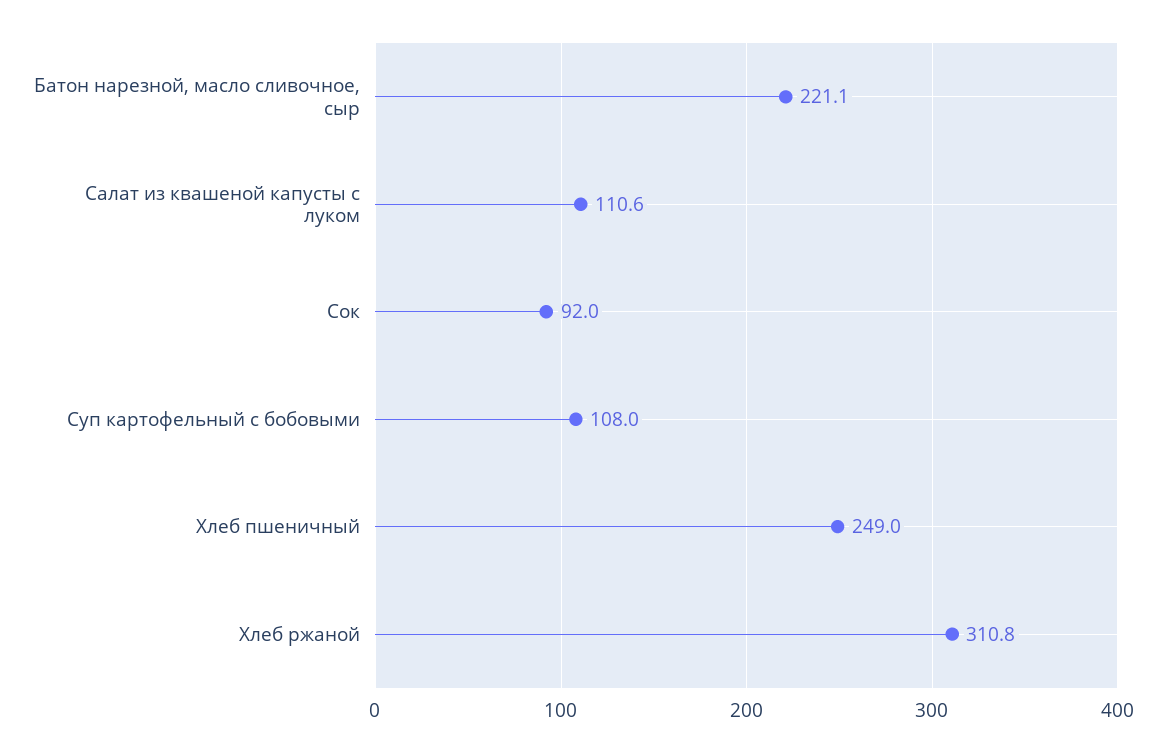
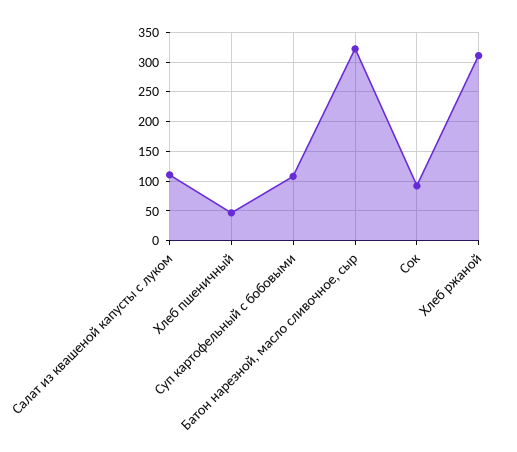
Батон нарезной, масло сливочное, сыр: 221.1 -> 325
Хлеб пшеничный: 249 -> 50

